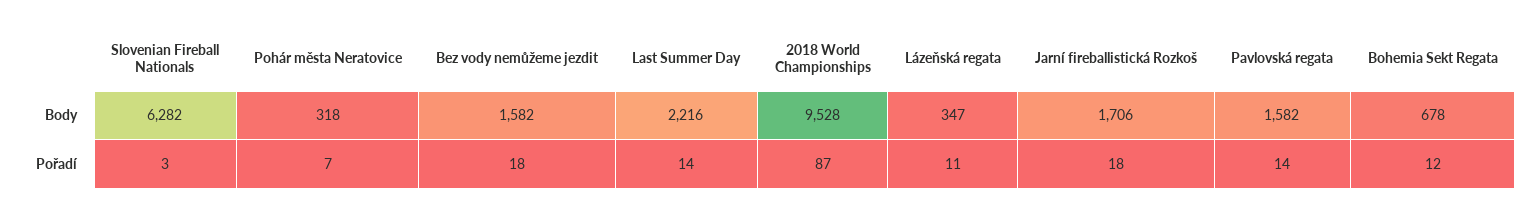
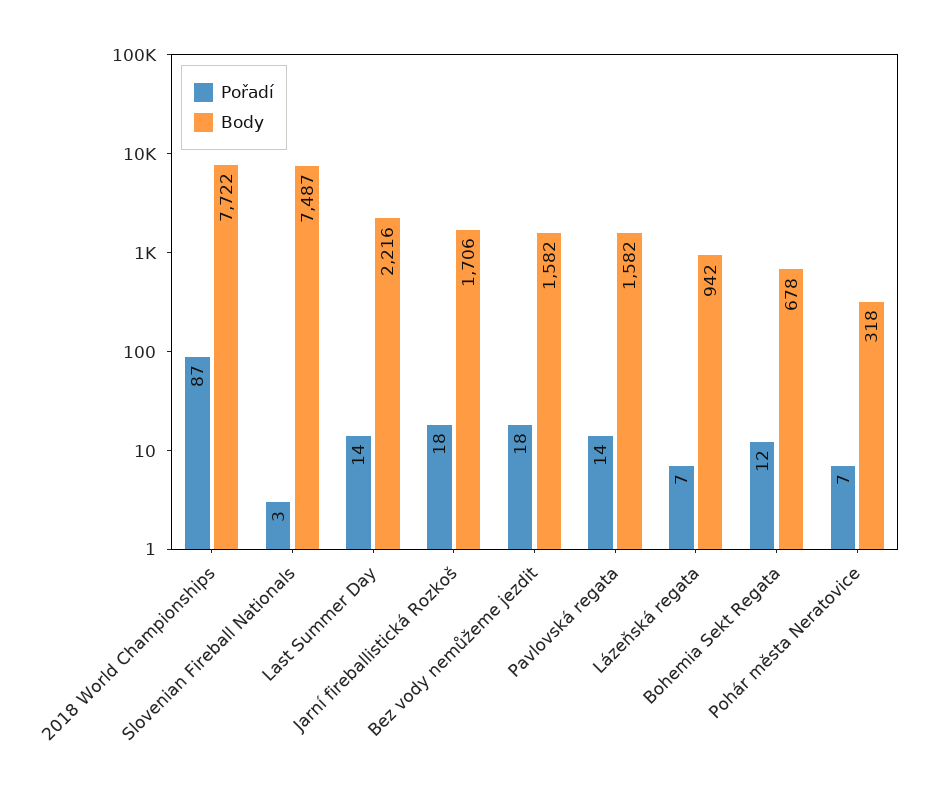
Body, Slovenian Fireball Nationals: 6282 -> 7487
Body, 2018 World Championships: 9528 -> 7722
Body, Lázeňská regata: 347 -> 942
Pořadí, Lázeňská regata: 11 -> 7

